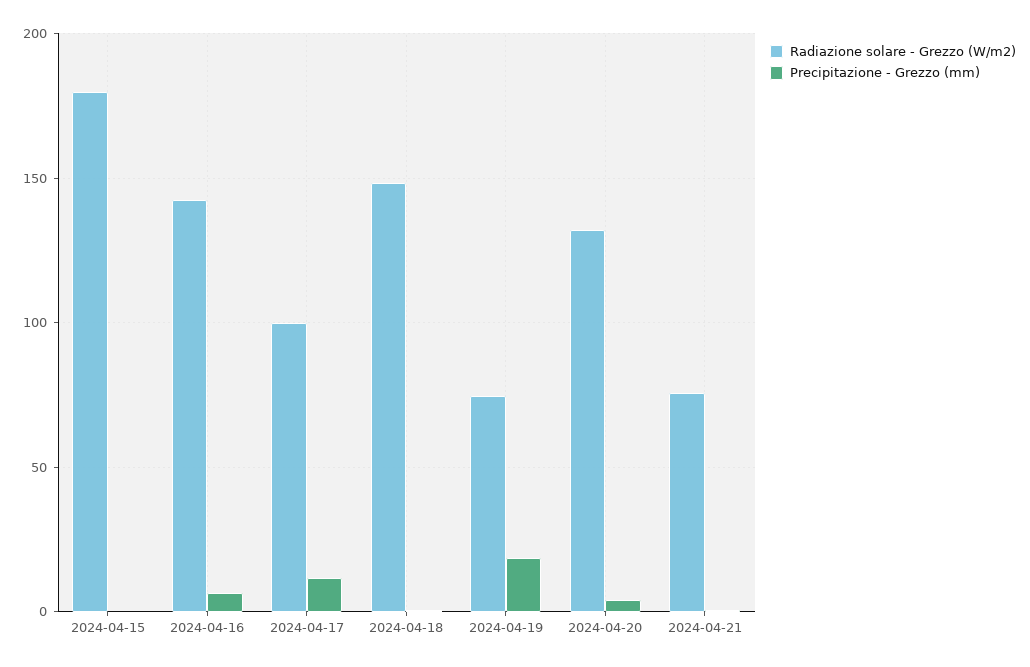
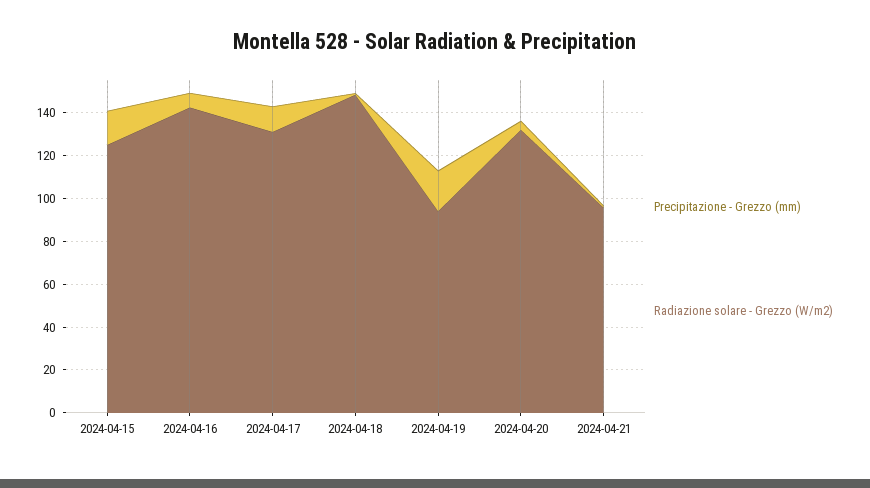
Radiazione solare - Grezzo (W/m2), 2024-04-15: 180 -> 125
Precipitazione - Grezzo (mm), 2024-04-15: 0 -> 15
Radiazione solare - Grezzo (W/m2), 2024-04-17: 100 -> 130
Radiazione solare - Grezzo (W/m2), 2024-04-19: 75 -> 95
Radiazione solare - Grezzo (W/m2), 2024-04-21: 75 -> 95

